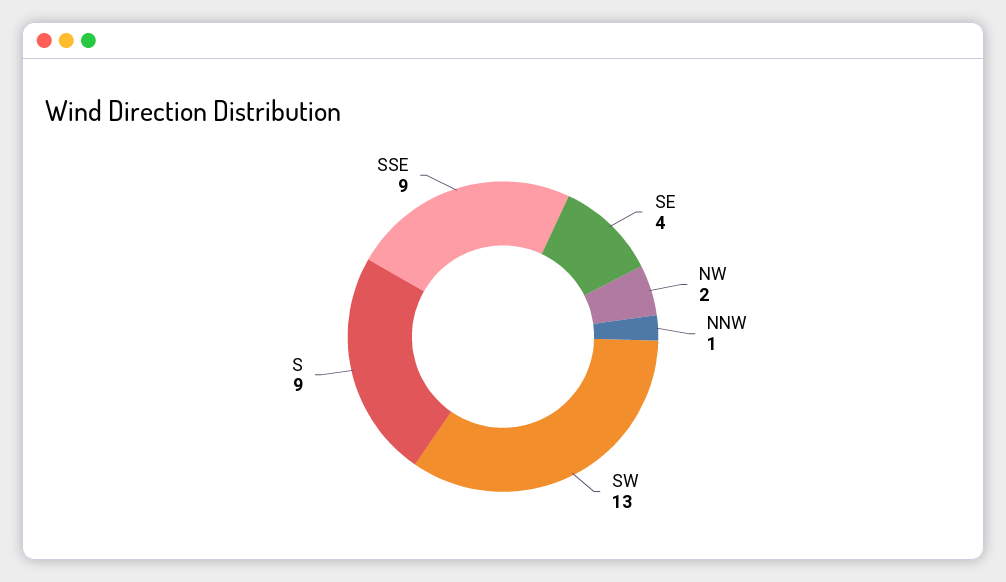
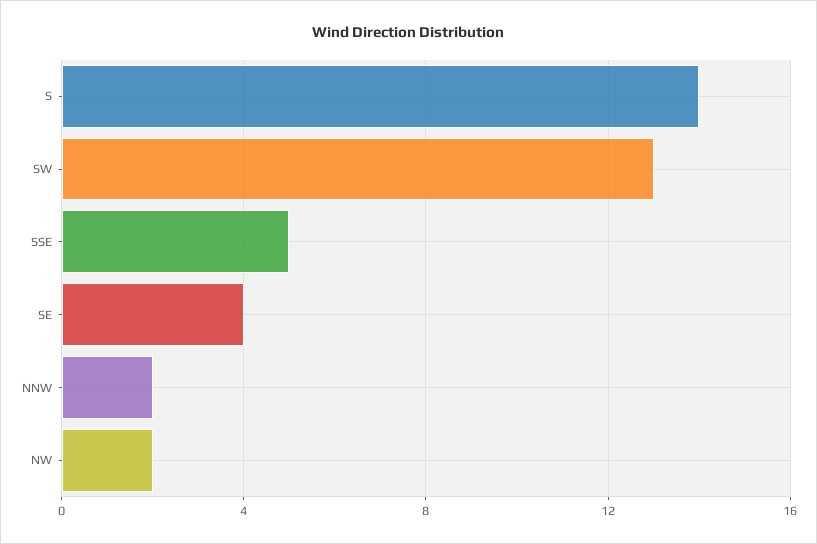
NNW: 1 -> 2
S: 9 -> 14
SSE: 9 -> 5

